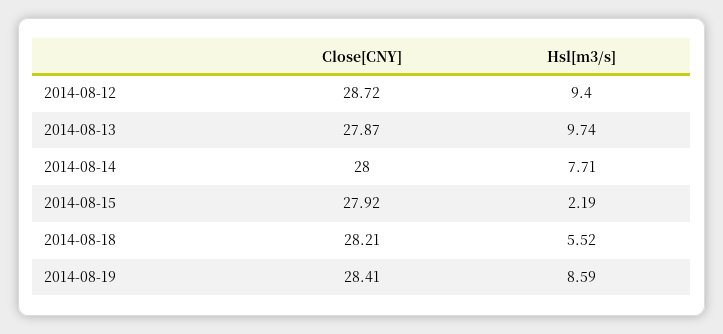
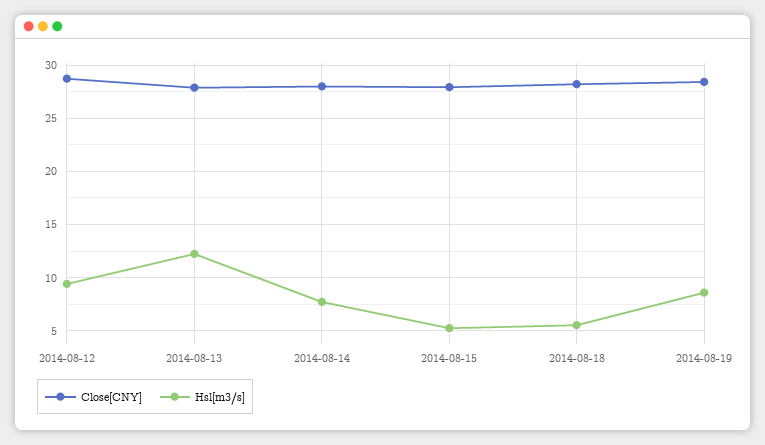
Hsl[m3/s], 2014-08-13: 9.74 -> 12
Hsl[m3/s], 2014-08-15: 2.19 -> 5

